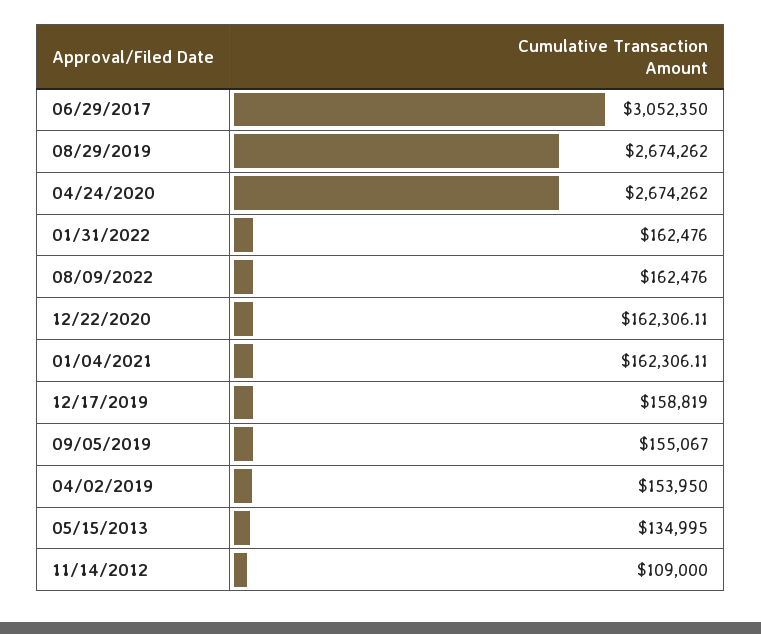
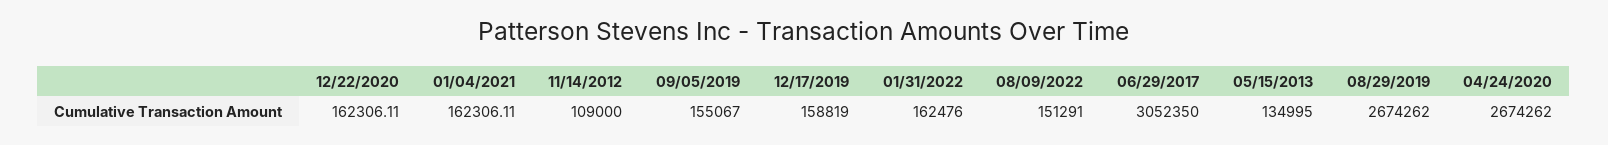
08/09/2022: 162476 -> 151291
04/02/2019: 153950 -> none

